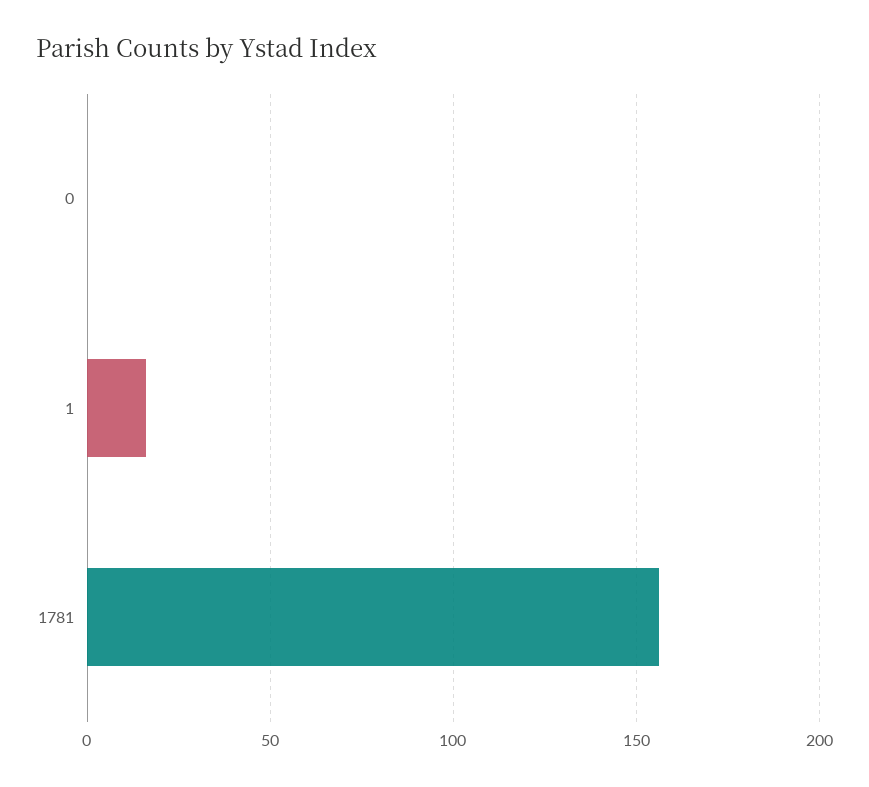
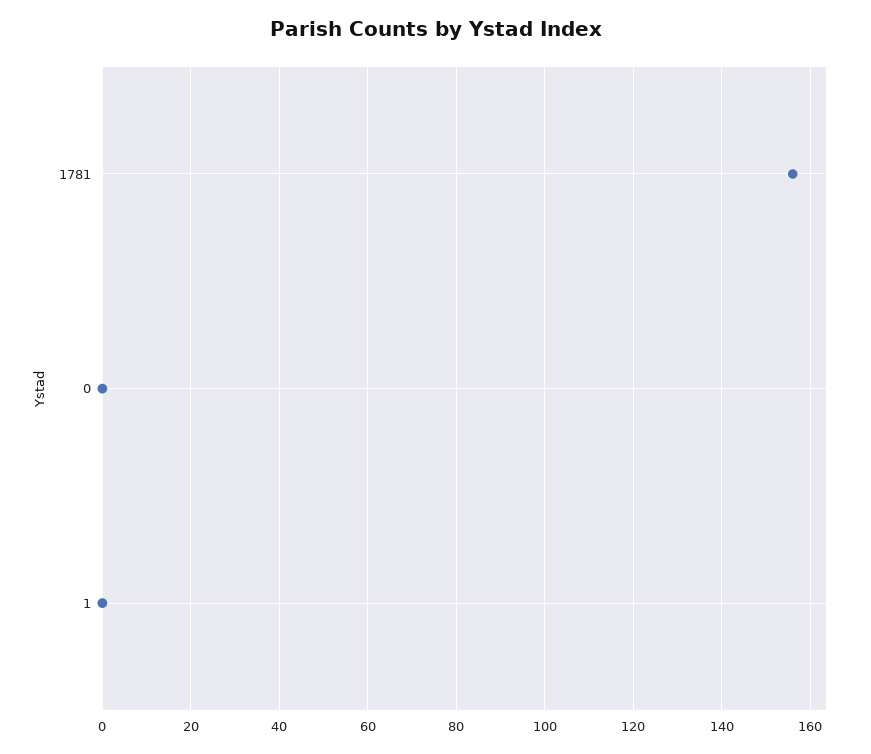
1: 15 -> 0

